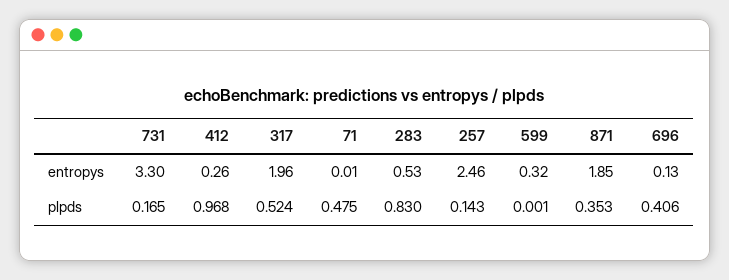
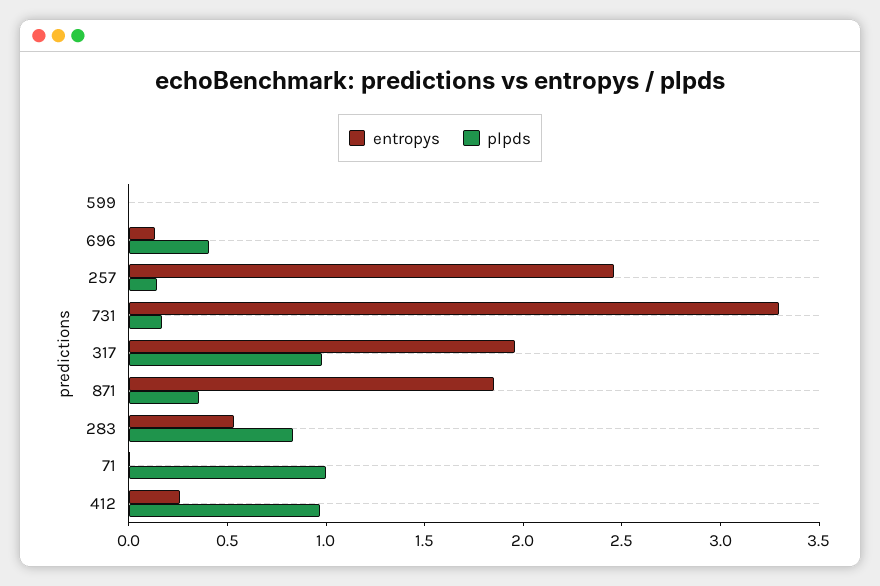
entropys, 599: 0.32 -> 0
plpds, 317: 0.524 -> 1
plpds, 71: 0.475 -> 1

